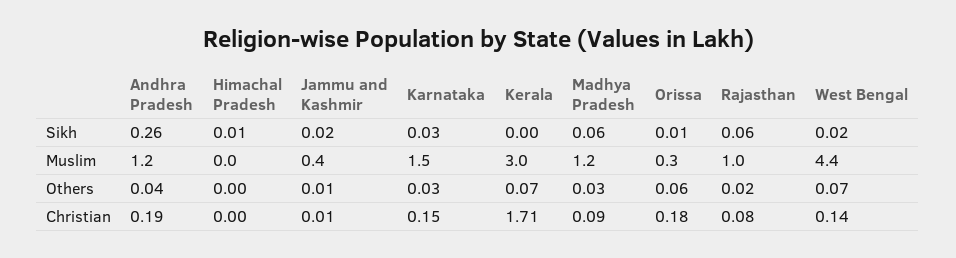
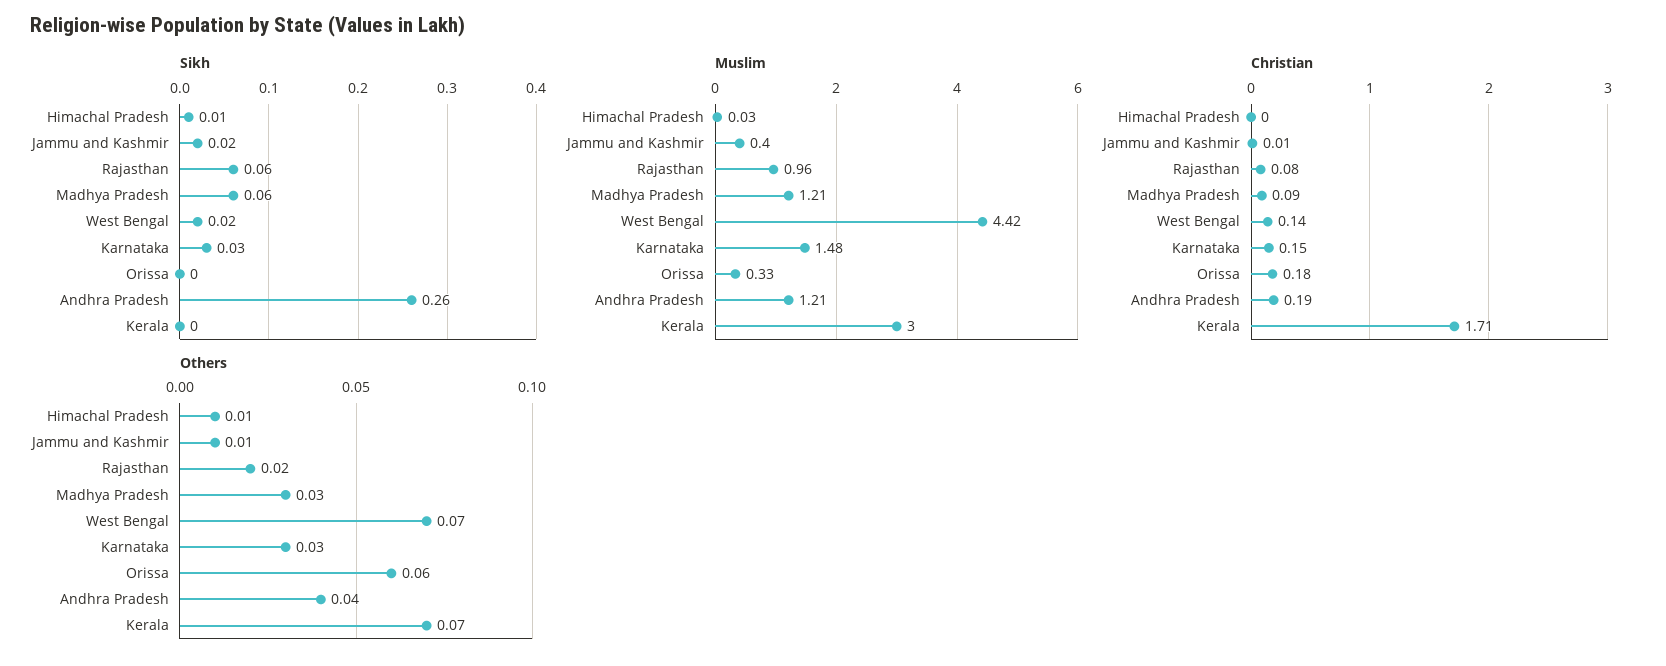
Sikh, Orissa: 0.01 -> 0
Others, Himachal Pradesh: 0 -> 0.01

